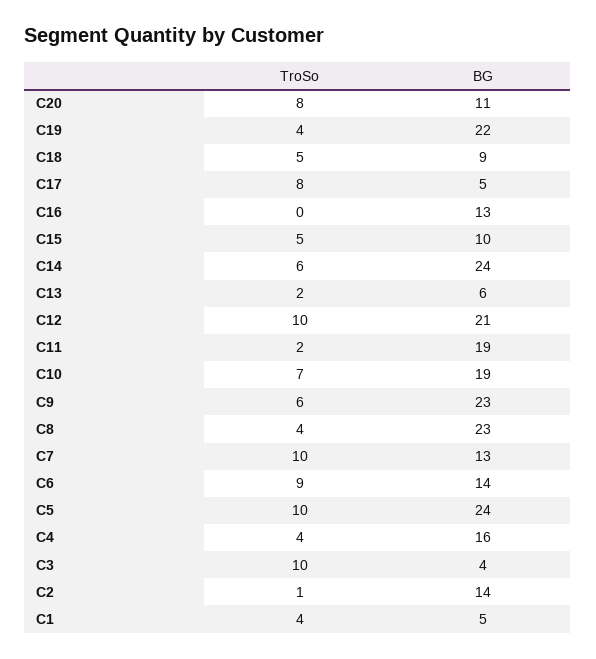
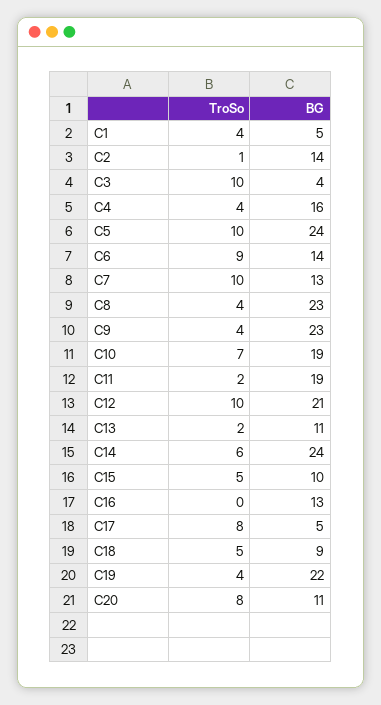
BG, C13: 6 -> 11
TroSo, C9: 6 -> 4

